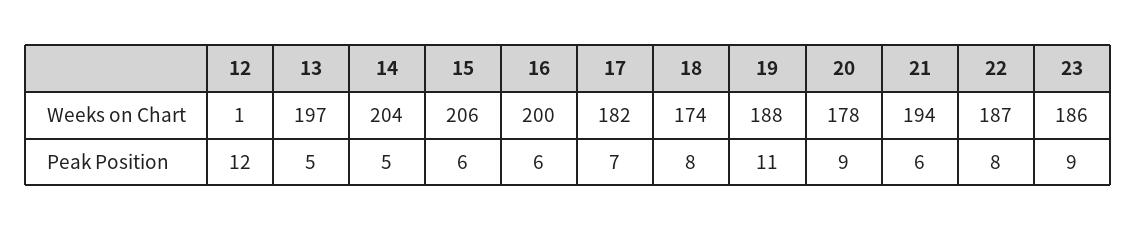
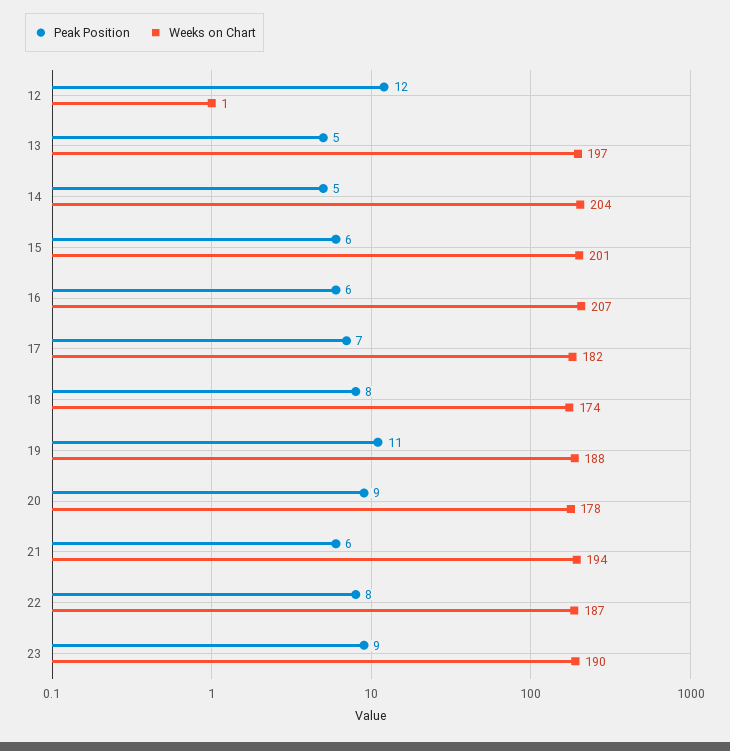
Weeks on Chart, 15: 206 -> 201
Weeks on Chart, 16: 200 -> 207
Weeks on Chart, 23: 186 -> 190

